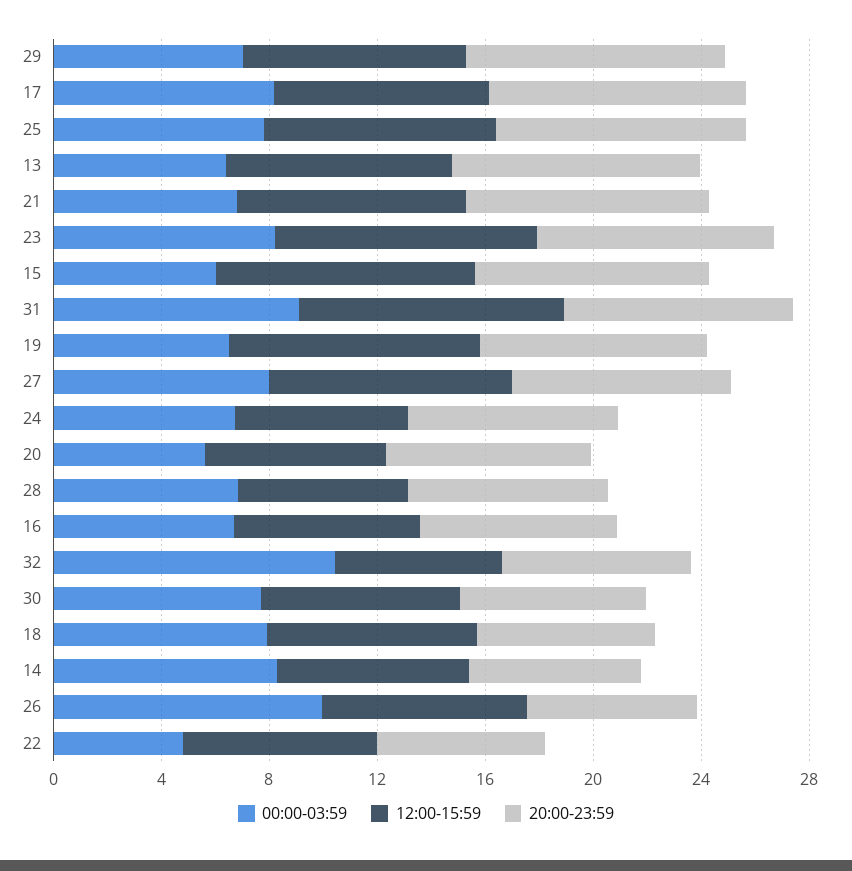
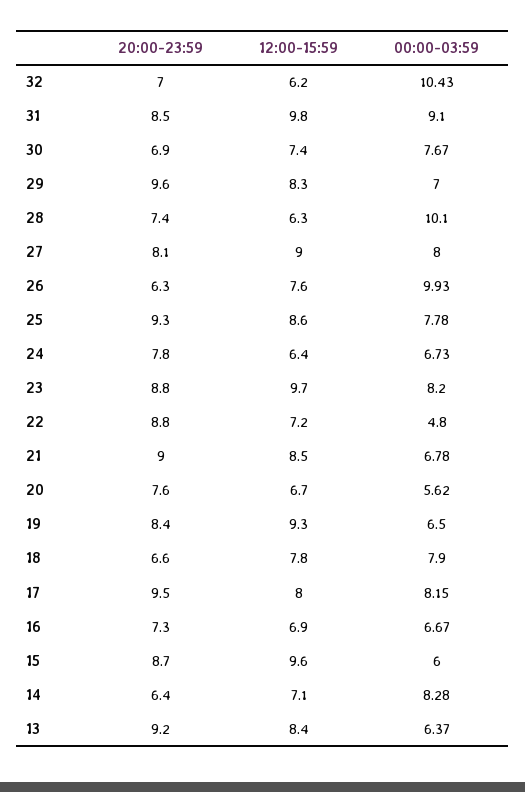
00:00-03:59, 28: 7 -> 10.1
20:00-23:59, 22: 6 -> 8.8

